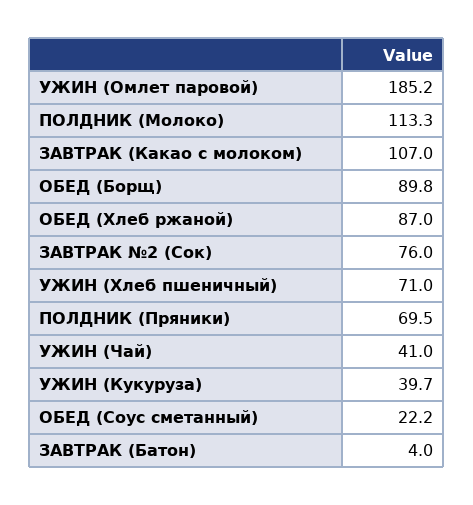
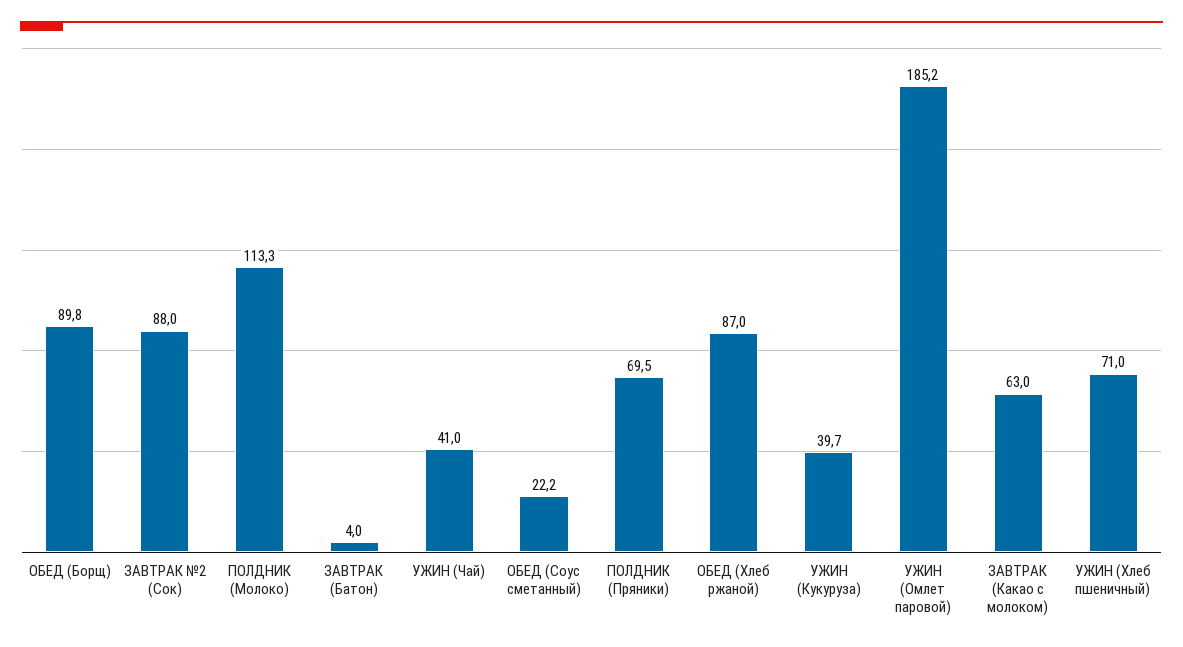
ЗАВТРАК (Какао с молоком): 107 -> 63
ЗАВТРАК №2 (Сок): 76 -> 88

